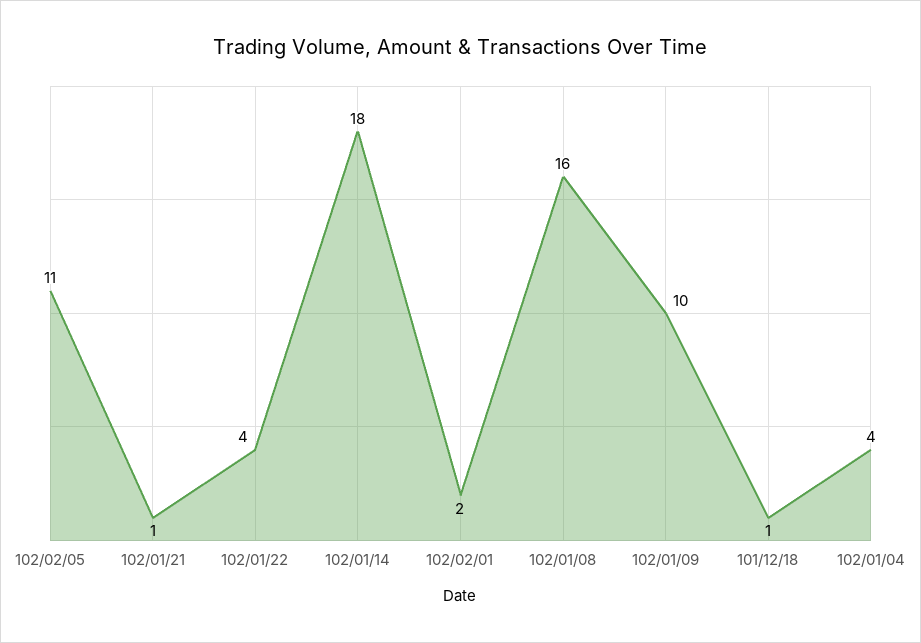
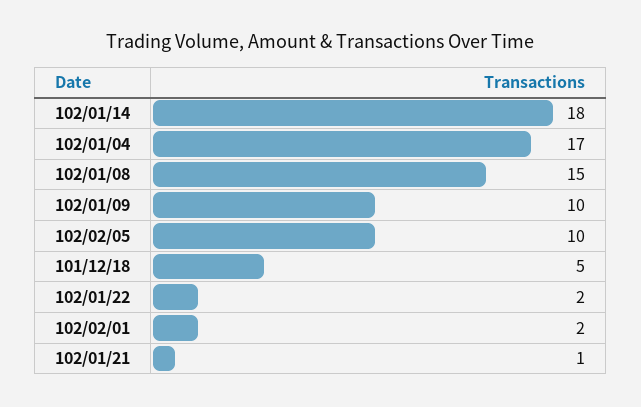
102/02/05: 11 -> 10
102/01/22: 4 -> 2
102/01/08: 16 -> 15
101/12/18: 1 -> 5
102/01/04: 4 -> 17

